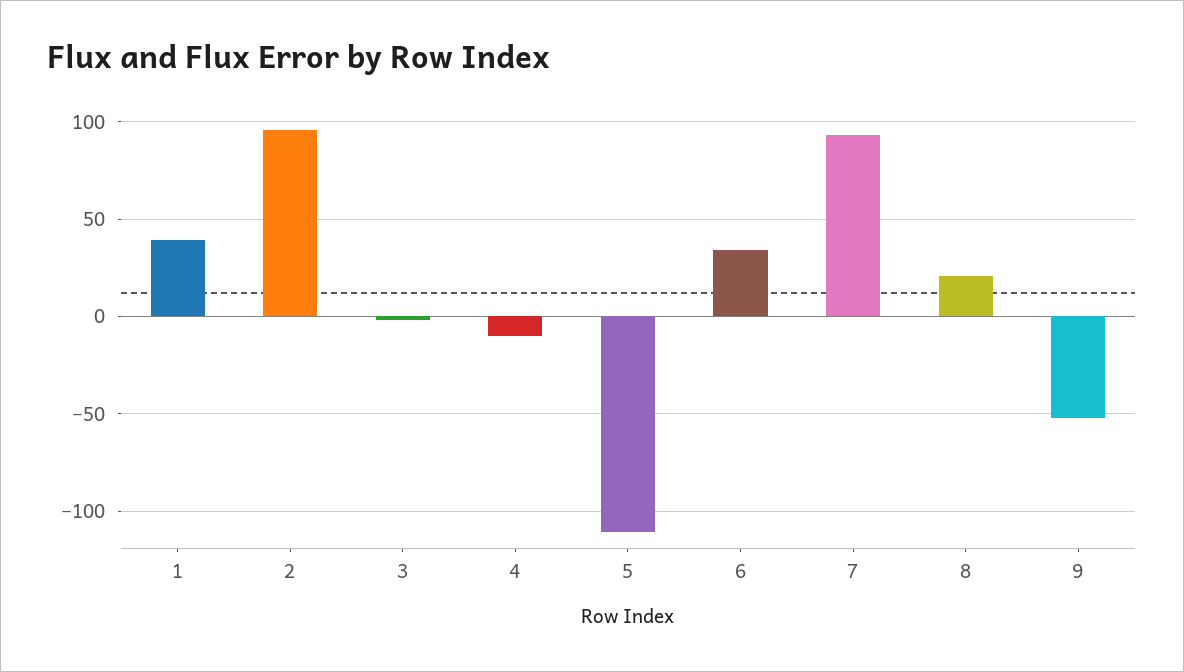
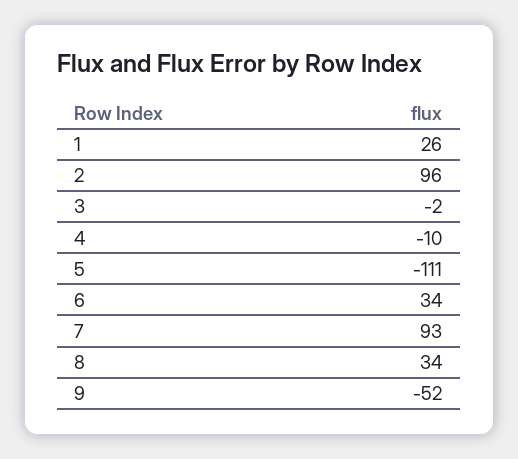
1: 40 -> 26
8: 20 -> 34

